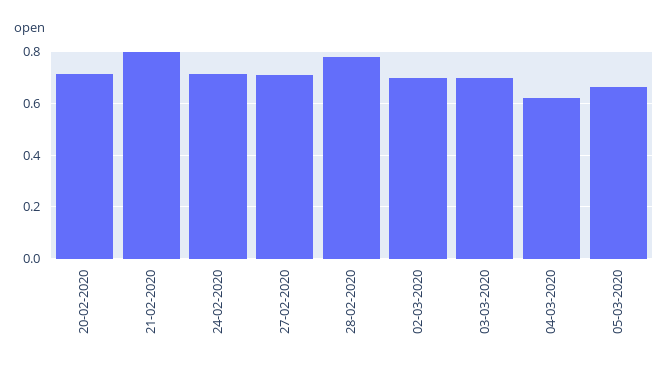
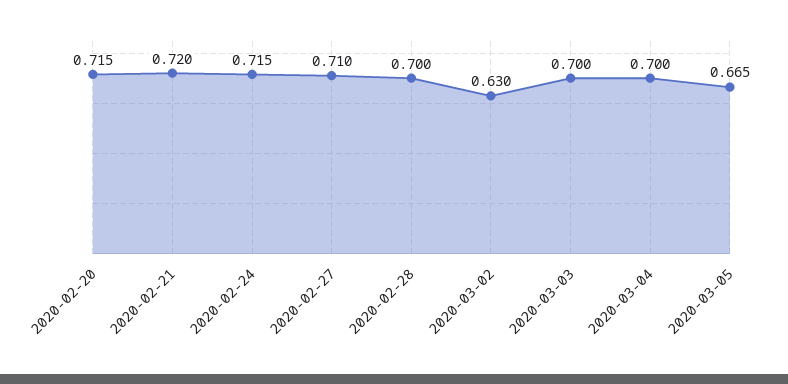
21-02-2020: 0.8 -> 0.72
28-02-2020: 0.775 -> 0.7
02-03-2020: 0.7 -> 0.63
04-03-2020: 0.625 -> 0.7

